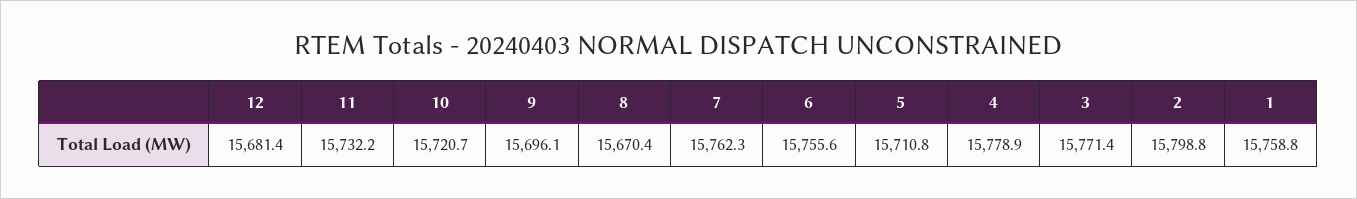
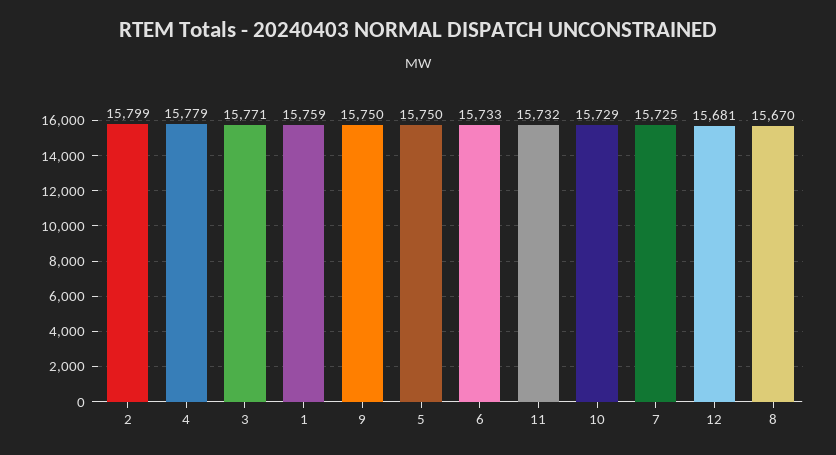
10: 15720.7 -> 15729
9: 15696.1 -> 15750
7: 15762.3 -> 15725
6: 15755.6 -> 15733
5: 15710.8 -> 15750

